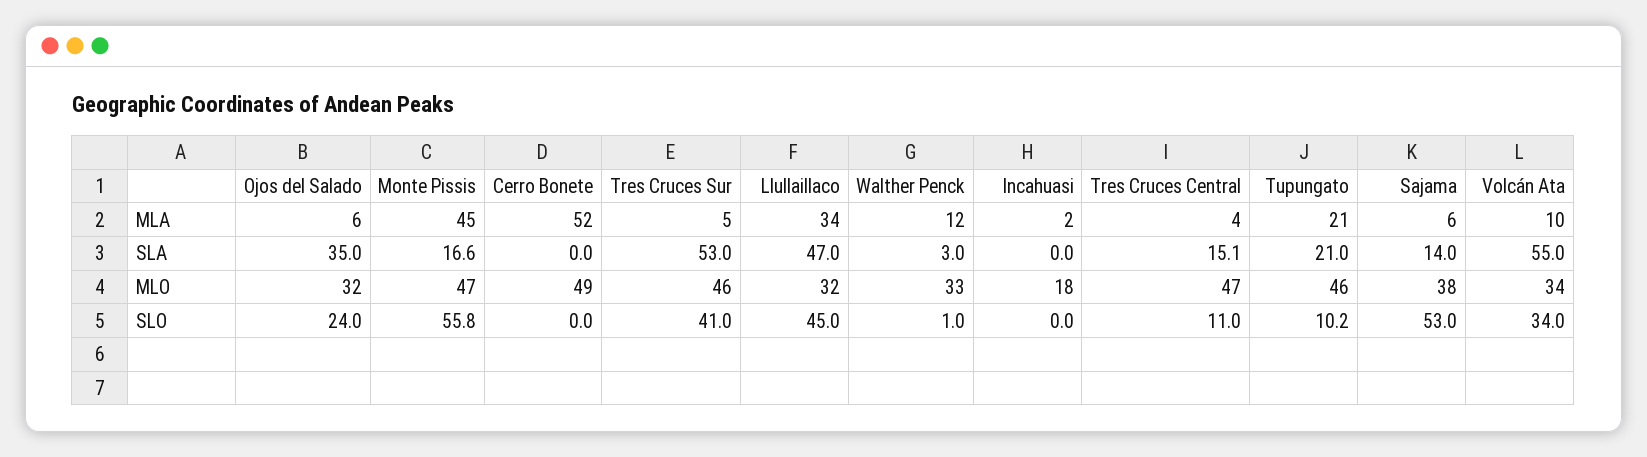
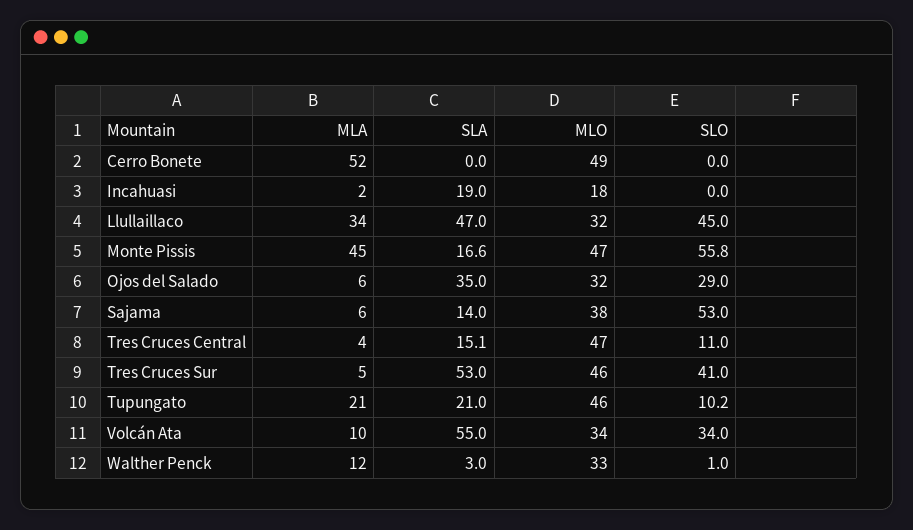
Incahuasi, SLA: 0 -> 19
Ojos del Salado, SLO: 24 -> 29

